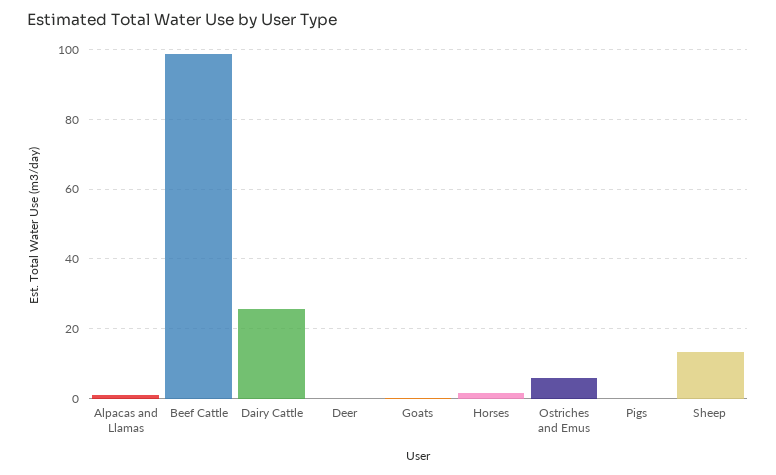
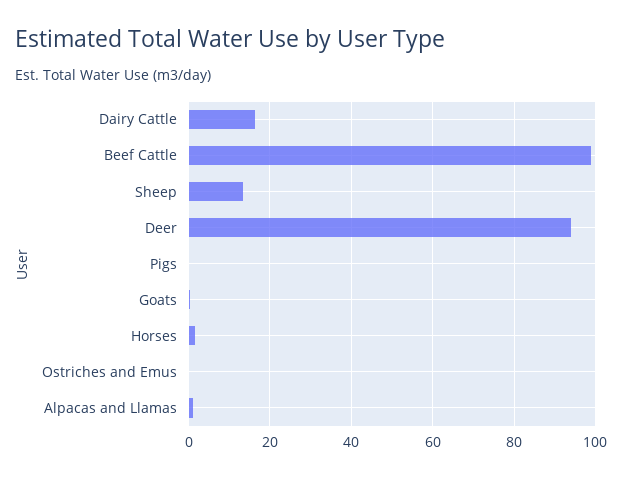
Dairy Cattle: 26 -> 16
Deer: 0 -> 94
Ostriches and Emus: 6 -> 0

